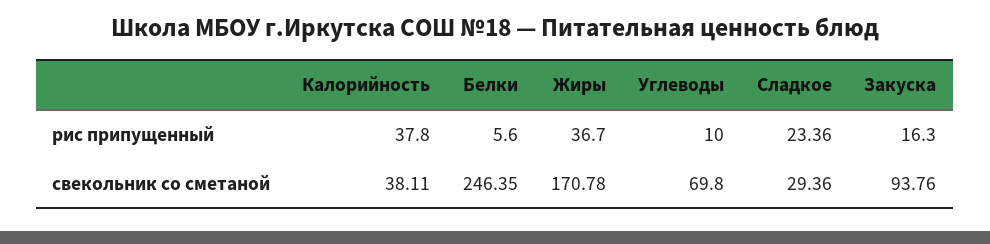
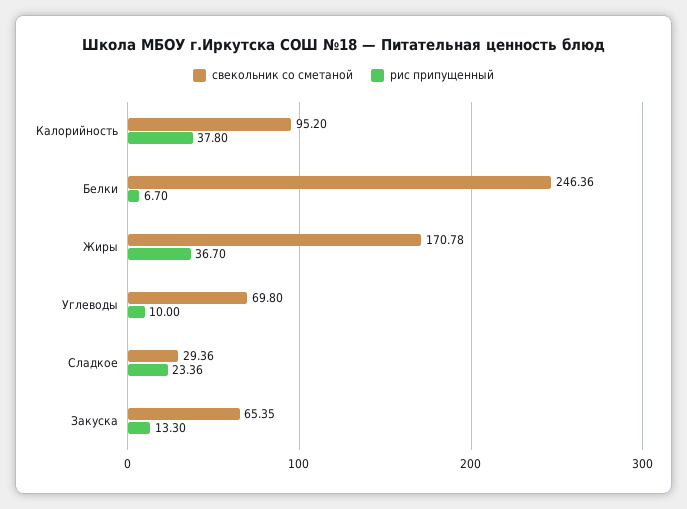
рис припущенный, Белки: 5.6 -> 6.7
рис припущенный, Закуска: 16.3 -> 13.3
свекольник со сметаной, Калорийность: 38.11 -> 95.2
свекольник со сметаной, Белки: 246.35 -> 246.36
свекольник со сметаной, Закуска: 93.76 -> 65.35

